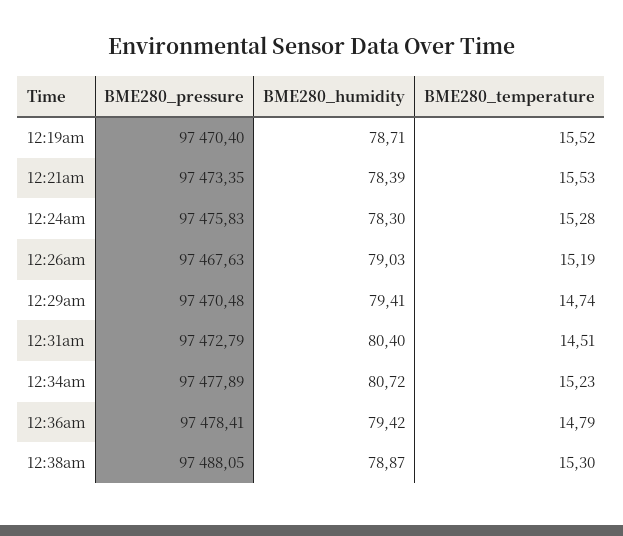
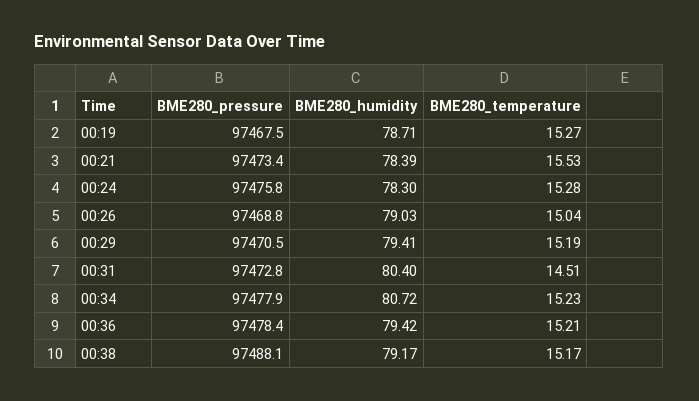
BME280_pressure, 12:19am: 97470.4 -> 97467.5
BME280_temperature, 12:19am: 15.52 -> 15.27
BME280_pressure, 12:26am: 97467.63 -> 97468.8
BME280_temperature, 12:26am: 15.19 -> 15.04
BME280_temperature, 12:29am: 14.74 -> 15.19
BME280_temperature, 12:36am: 14.79 -> 15.21
BME280_humidity, 12:38am: 78.87 -> 79.17
BME280_temperature, 12:38am: 15.3 -> 15.17

